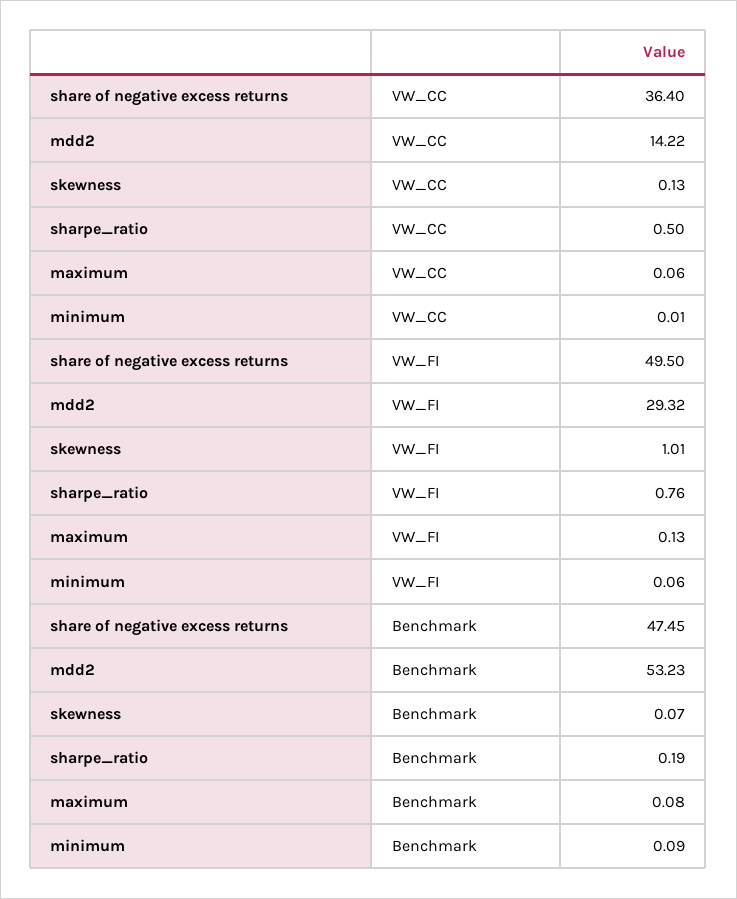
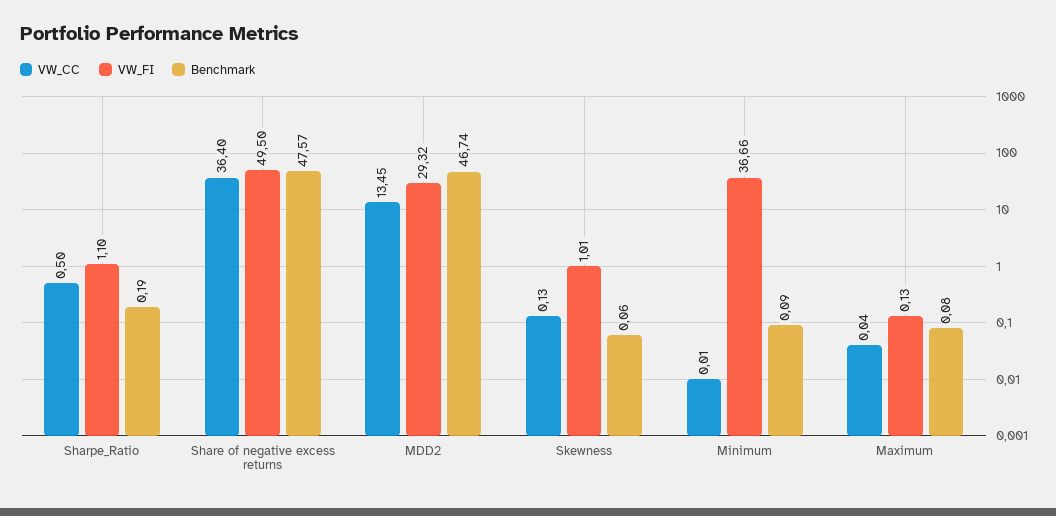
VW_CC, mdd2: 14.22 -> 13.45
VW_CC, maximum: 0.06 -> 0.04
VW_FI, sharpe_ratio: 0.76 -> 1.1
VW_FI, minimum: 0.06 -> 36.66
Benchmark, share of negative excess returns: 47.45 -> 47.57
Benchmark, mdd2: 53.23 -> 46.74
Benchmark, skewness: 0.07 -> 0.06

